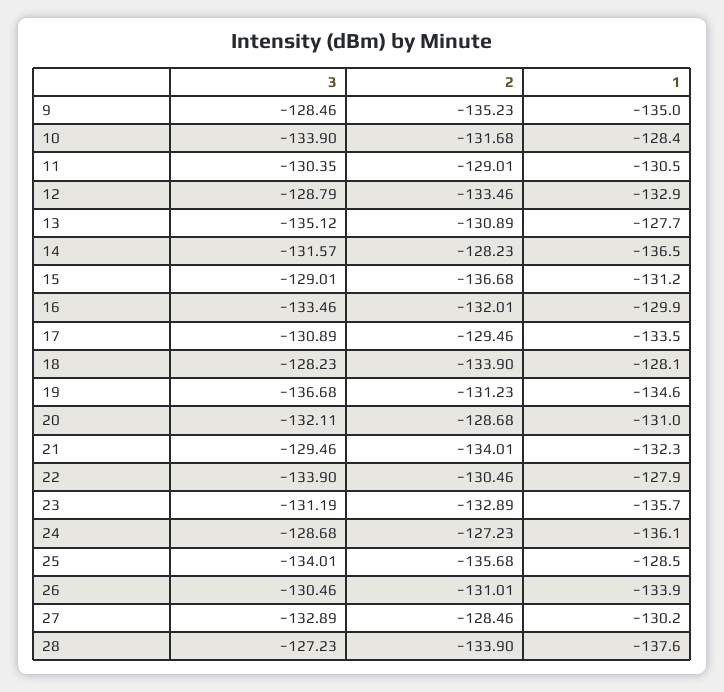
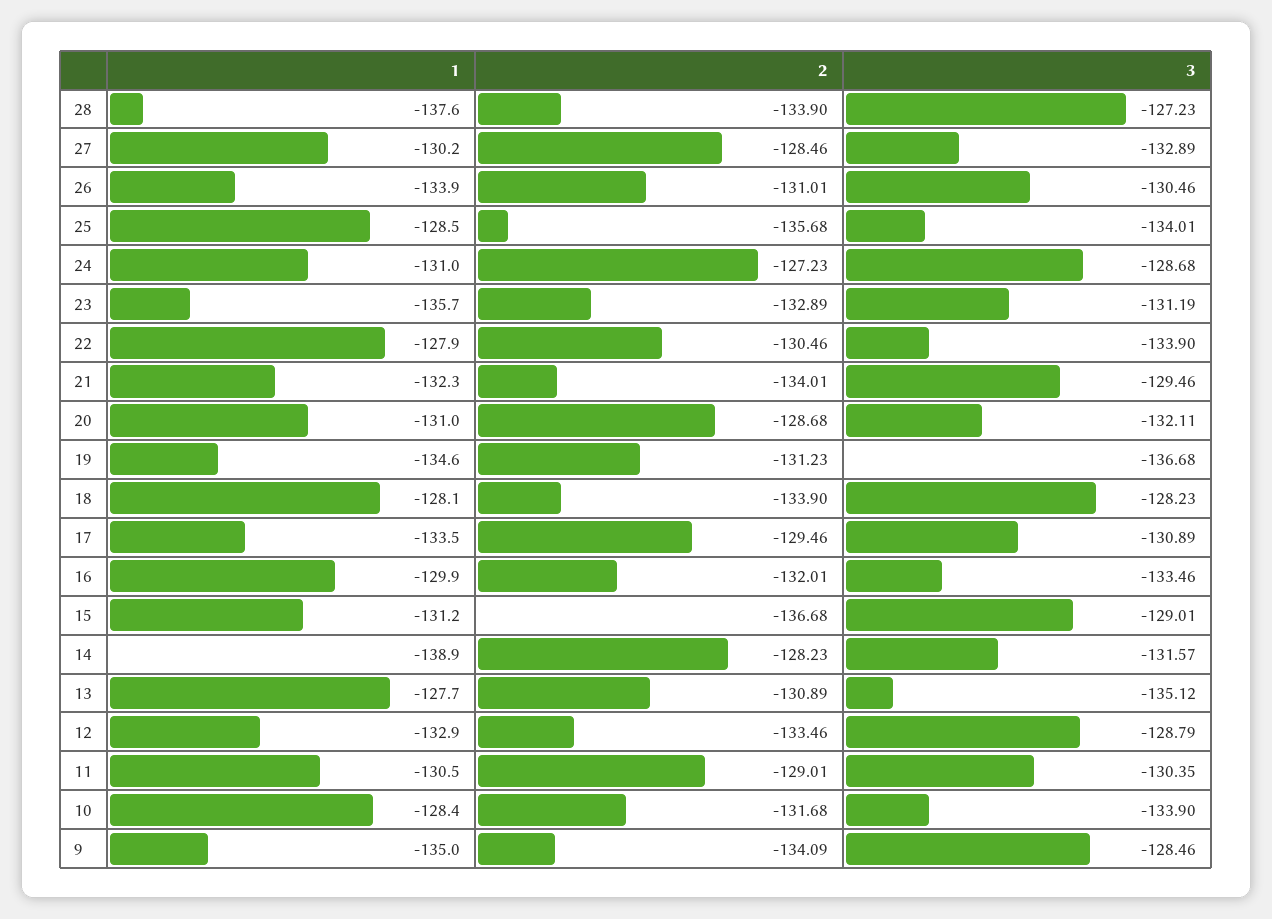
2, 9: -135.23 -> -134.09
1, 14: -136.5 -> -138.9
1, 24: -136.1 -> -131

